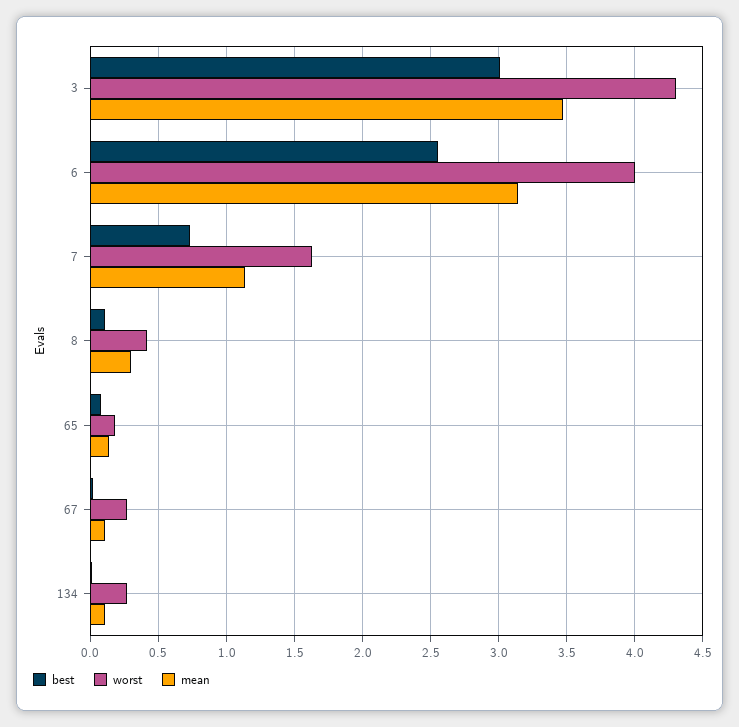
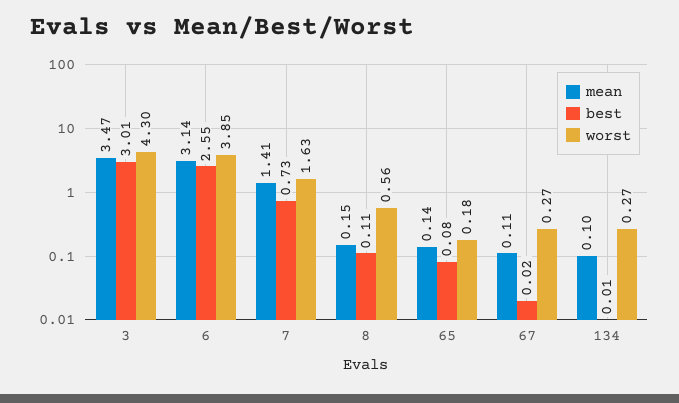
worst, 6: 4 -> 3.85
mean, 7: 1.15 -> 1.41
worst, 8: 0.4 -> 0.56
mean, 8: 0.3 -> 0.15

